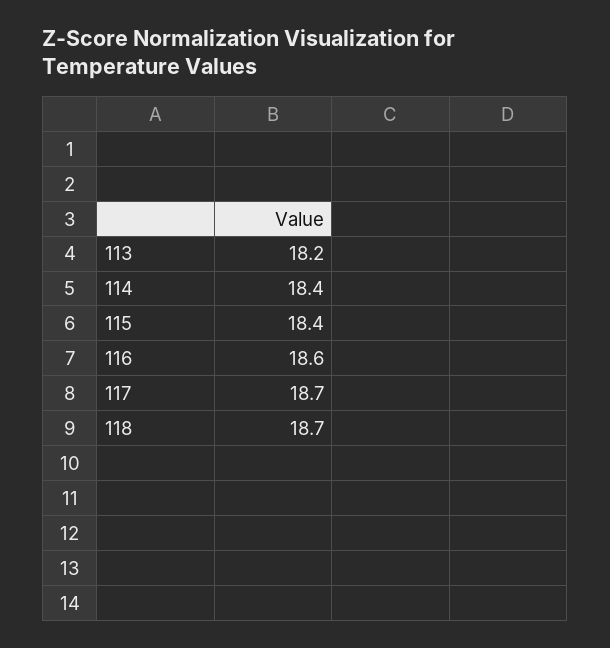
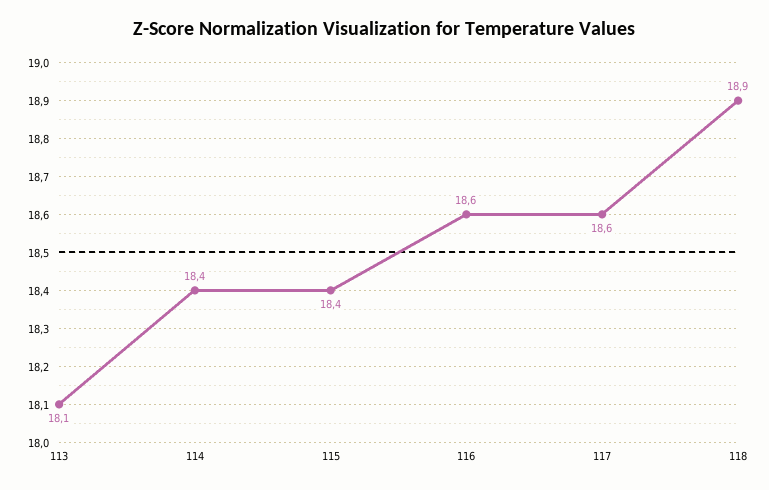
113: 18.2 -> 18.1
117: 18.7 -> 18.6
118: 18.7 -> 18.9

